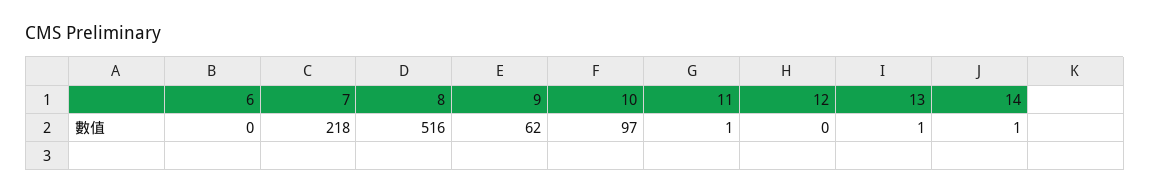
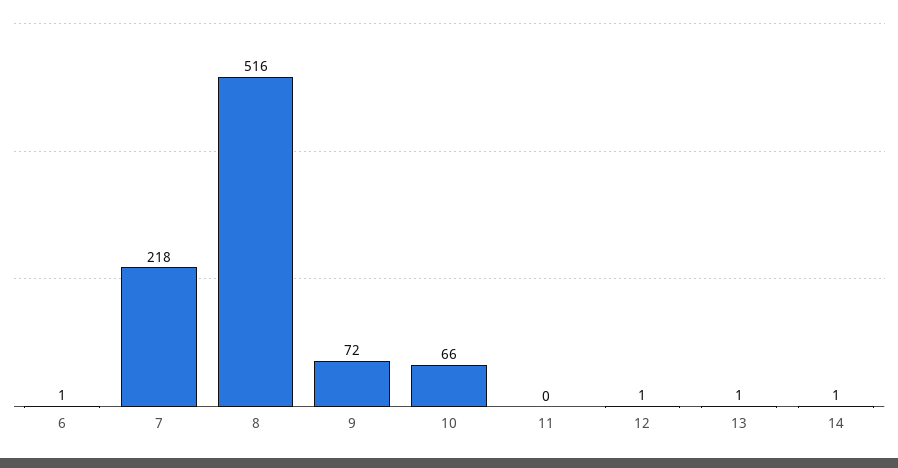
6: 0 -> 1
9: 62 -> 72
10: 97 -> 66
11: 1 -> 0
12: 0 -> 1

